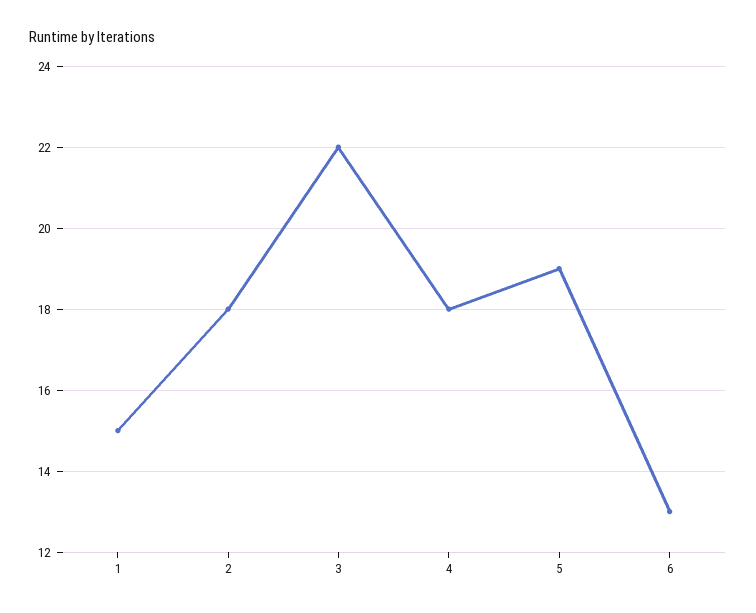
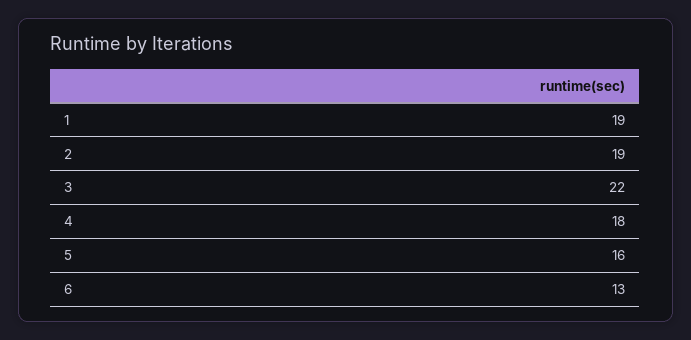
1: 15 -> 19
2: 18 -> 19
5: 19 -> 16

